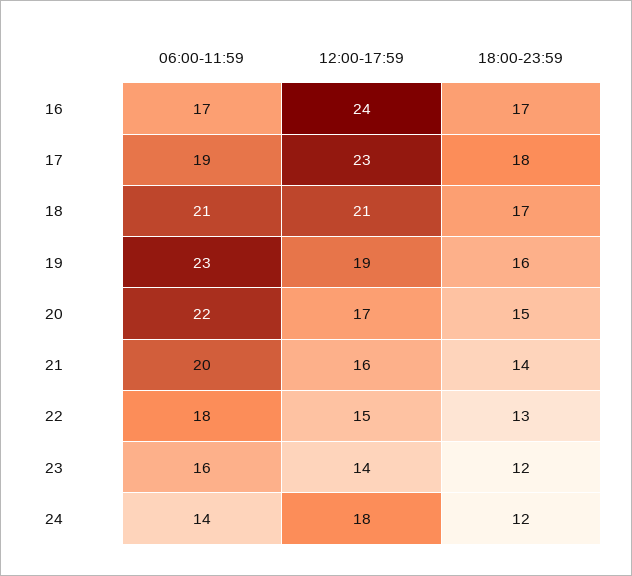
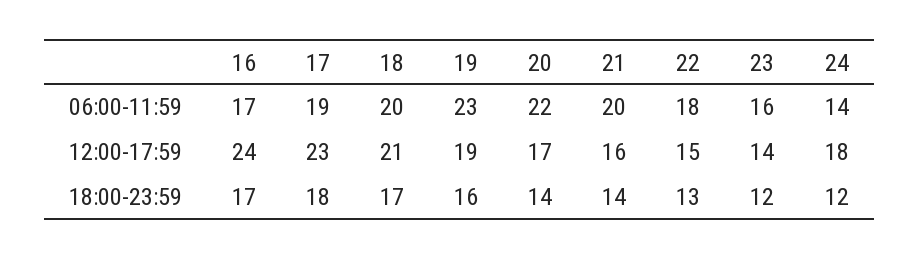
06:00-11:59, 18: 21 -> 20
18:00-23:59, 20: 15 -> 14

